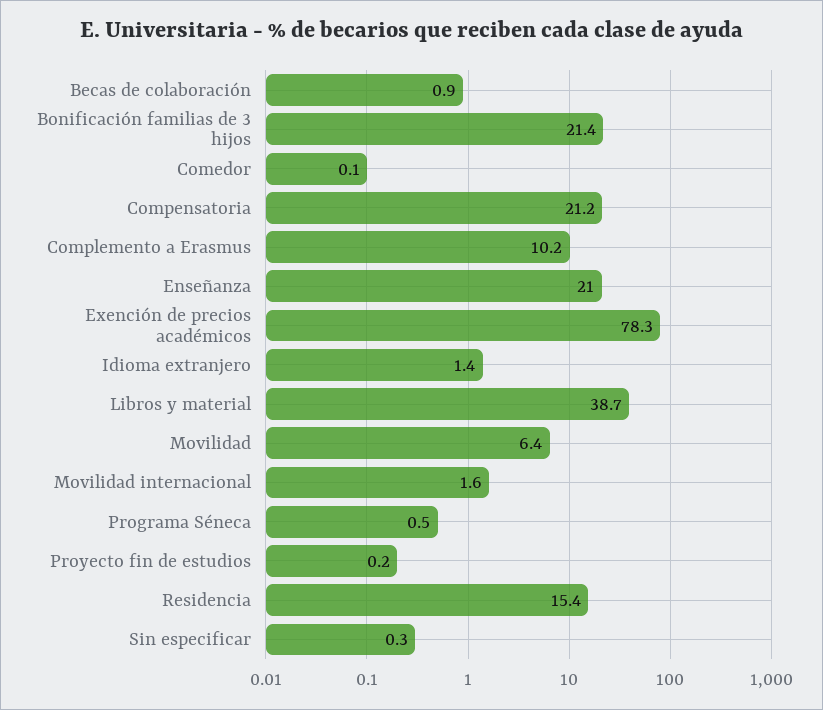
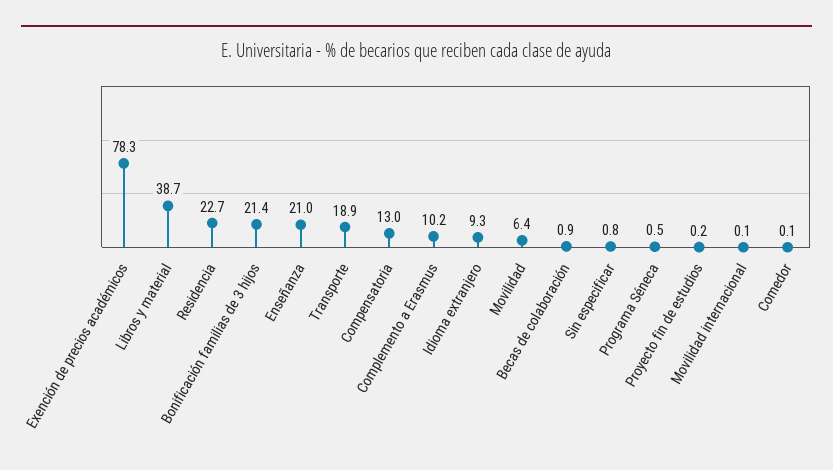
Compensatoria: 21.2 -> 13
Idioma extranjero: 1.4 -> 9.3
Movilidad internacional: 1.6 -> 0.1
Residencia: 15.4 -> 22.7
Sin especificar: 0.3 -> 0.8
Transporte: none -> 18.9

